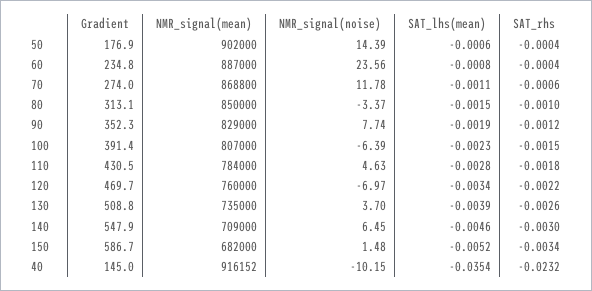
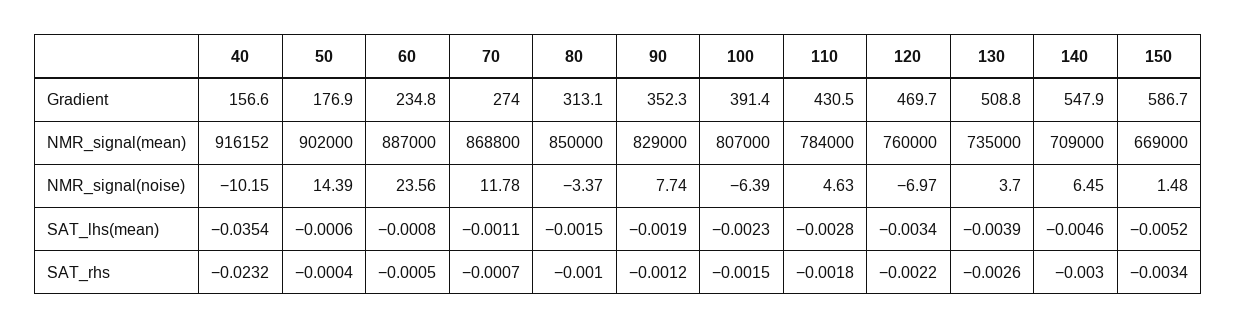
SAT_rhs, 60: -0.0004 -> -0.0005
SAT_rhs, 70: -0.0006 -> -0.0007
NMR_signal(mean), 150: 682000 -> 669000
Gradient, 40: 145 -> 156.6

